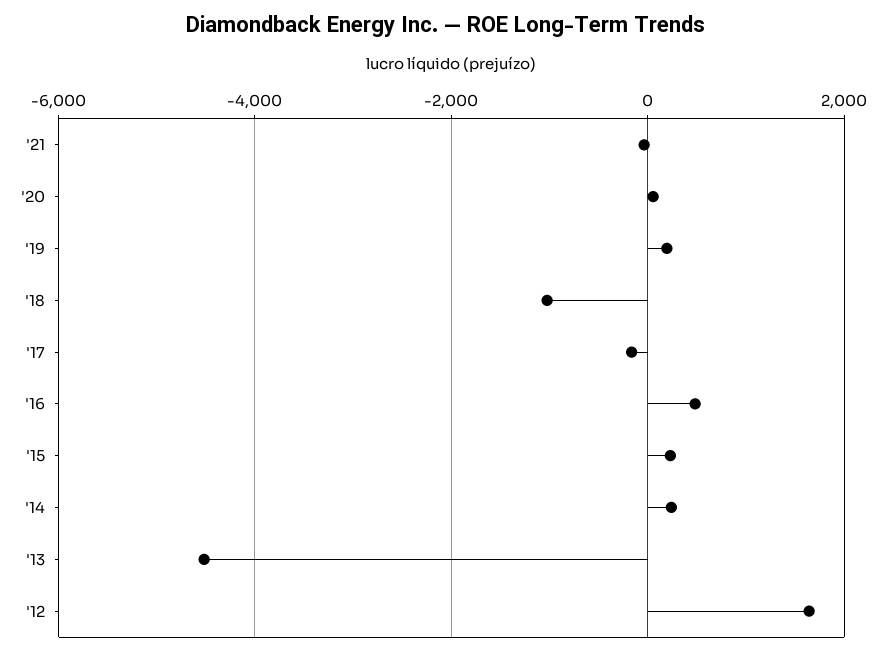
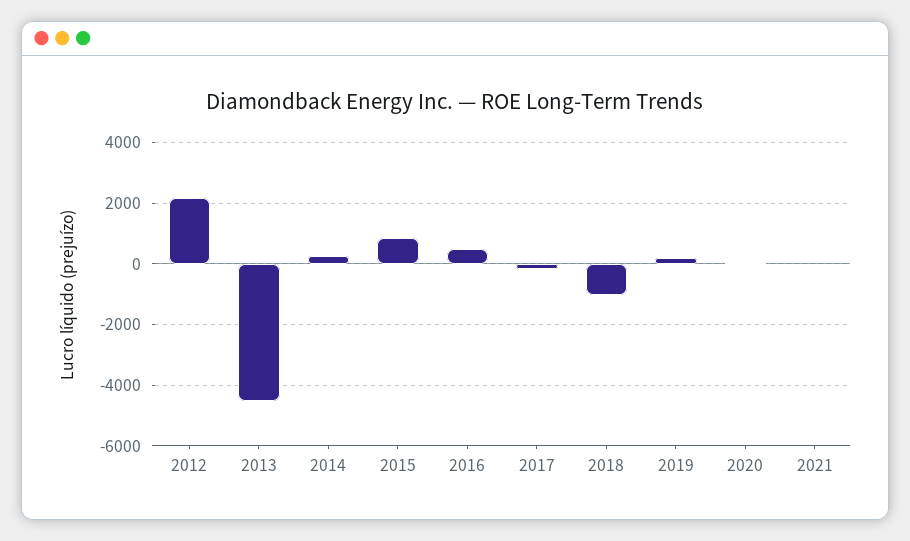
'15: 200 -> 800
'12: 1600 -> 2200

